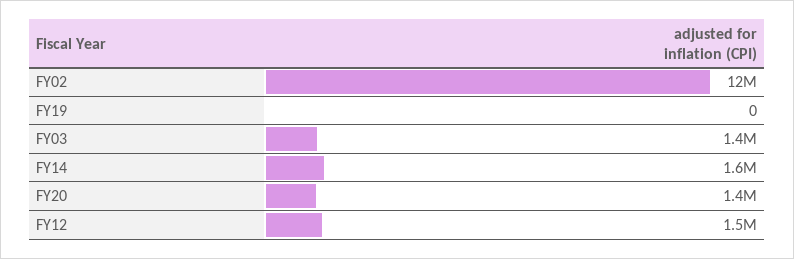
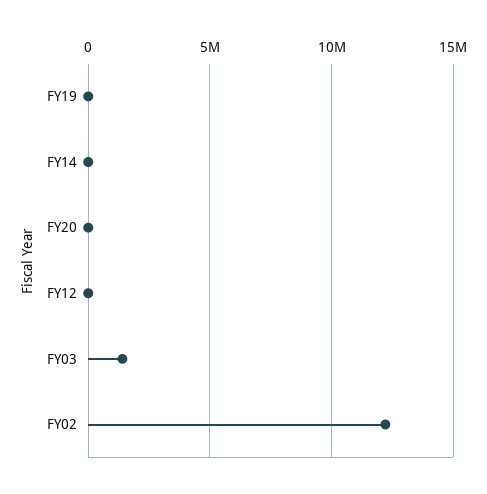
FY14: 1600000 -> 0
FY20: 1400000 -> 0
FY12: 1500000 -> 0

